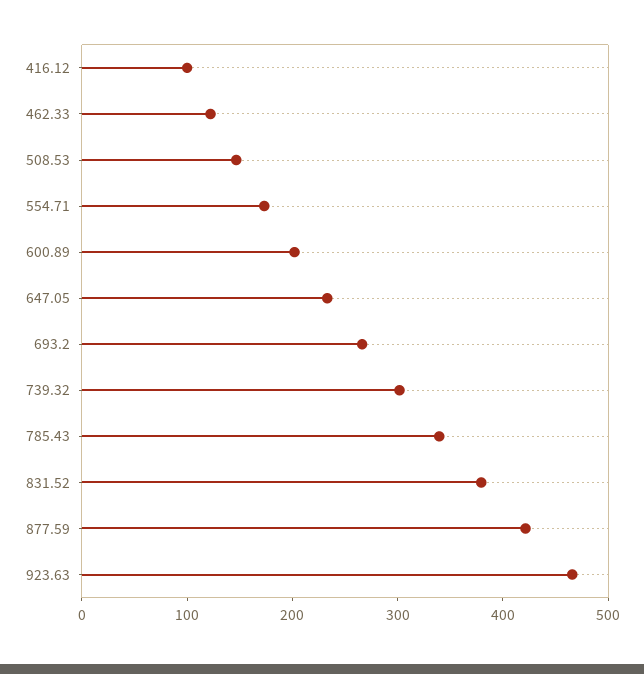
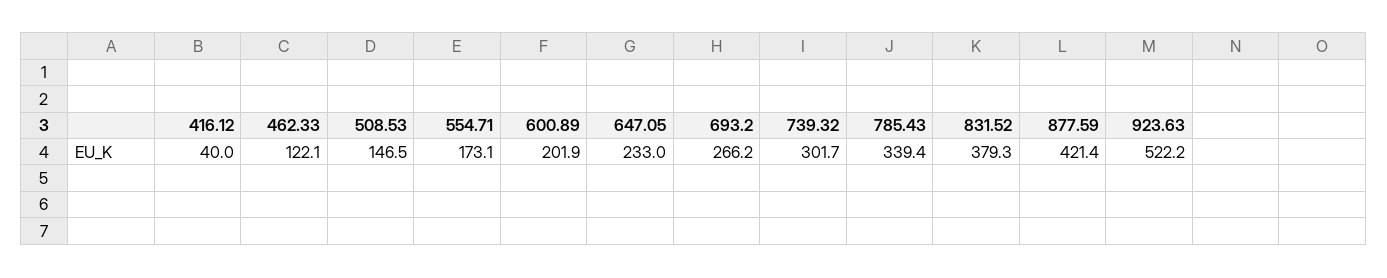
416.12: 100 -> 40
923.63: 460 -> 522.2

